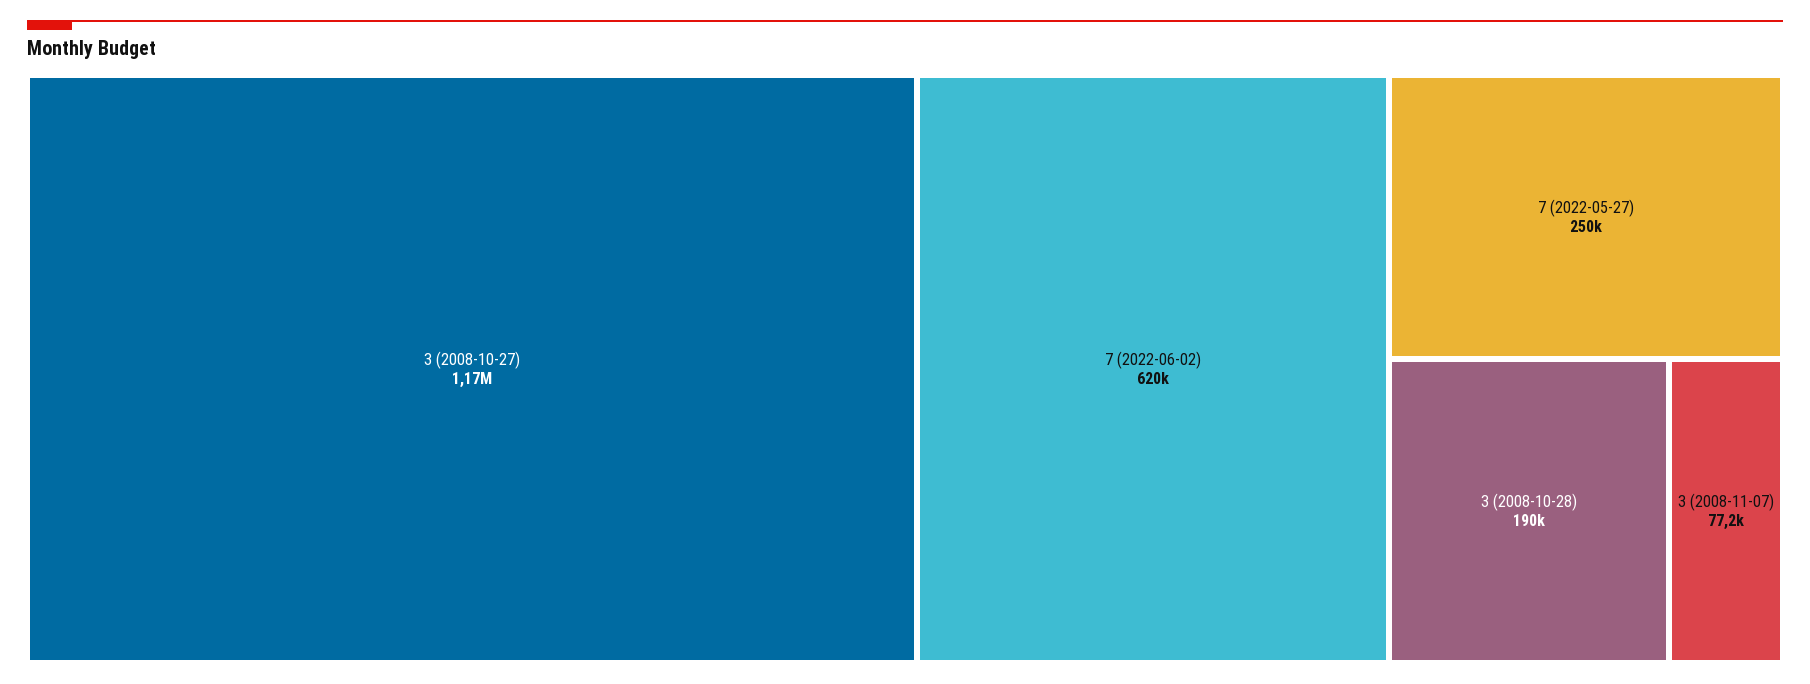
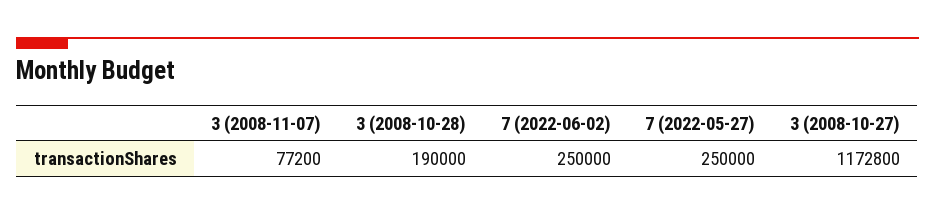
7 (2022-06-02): 620000 -> 250000

